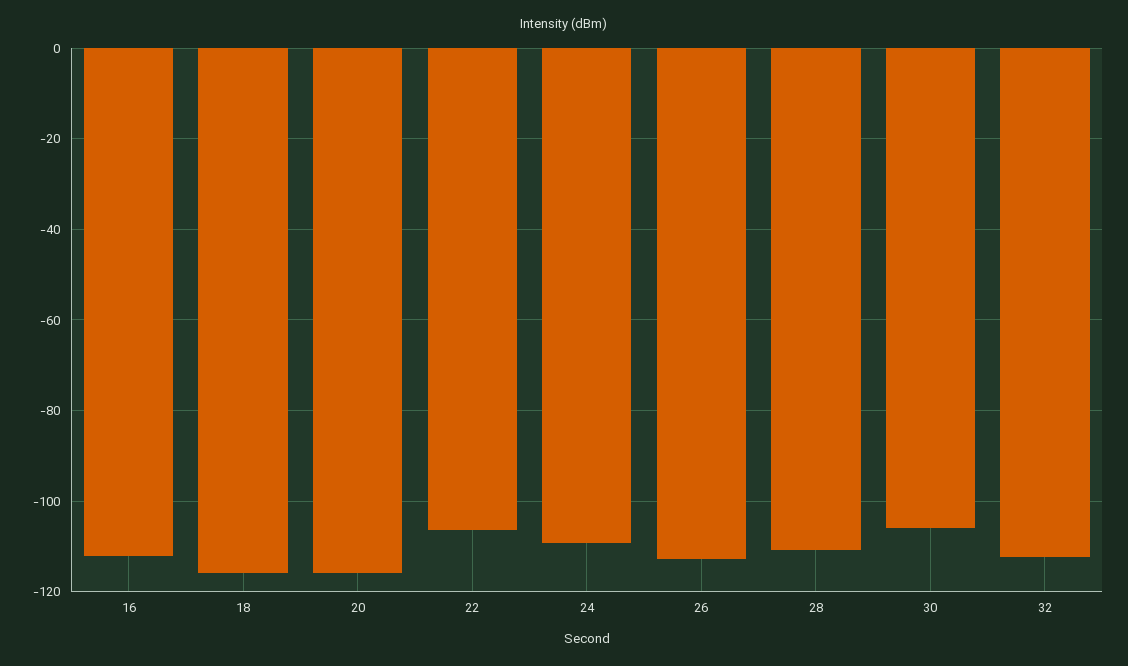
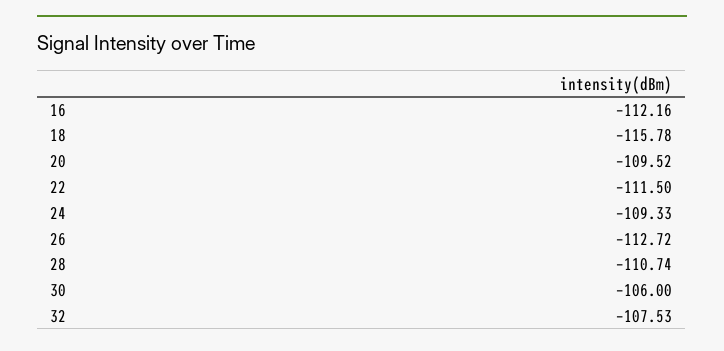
20: -116 -> -109.52
22: -106 -> -111.5
32: -112 -> -107.53

